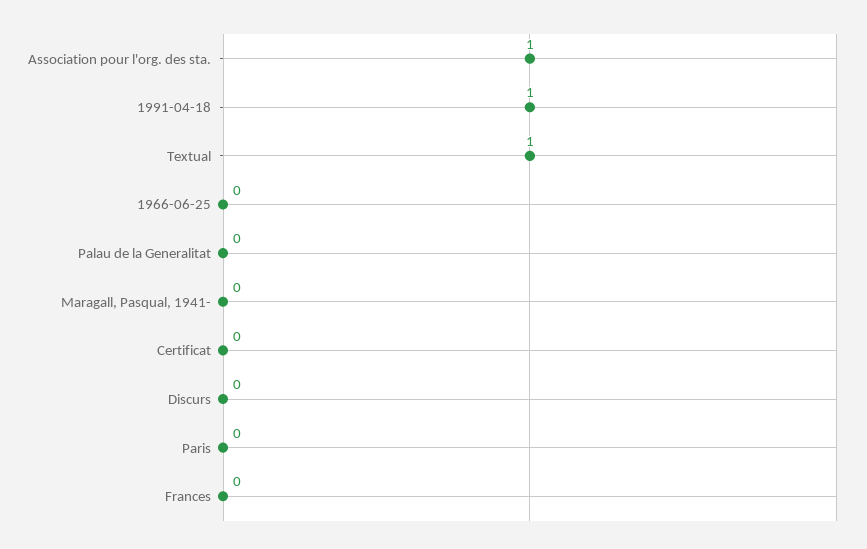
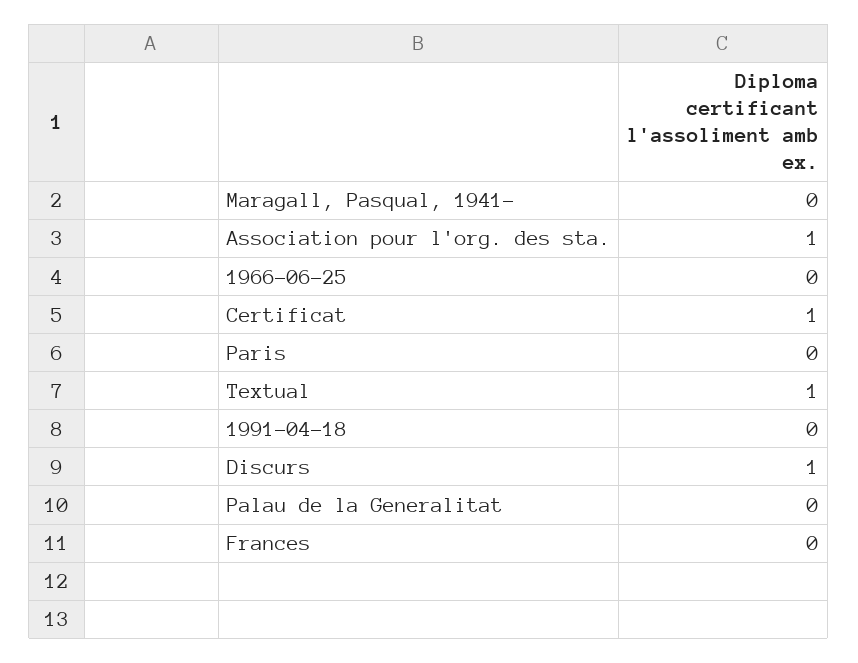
1991-04-18: 1 -> 0
Certificat: 0 -> 1
Discurs: 0 -> 1

